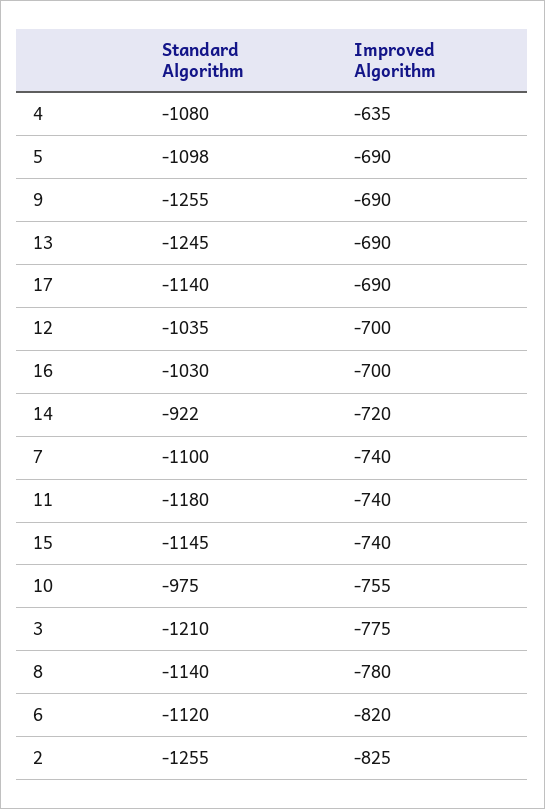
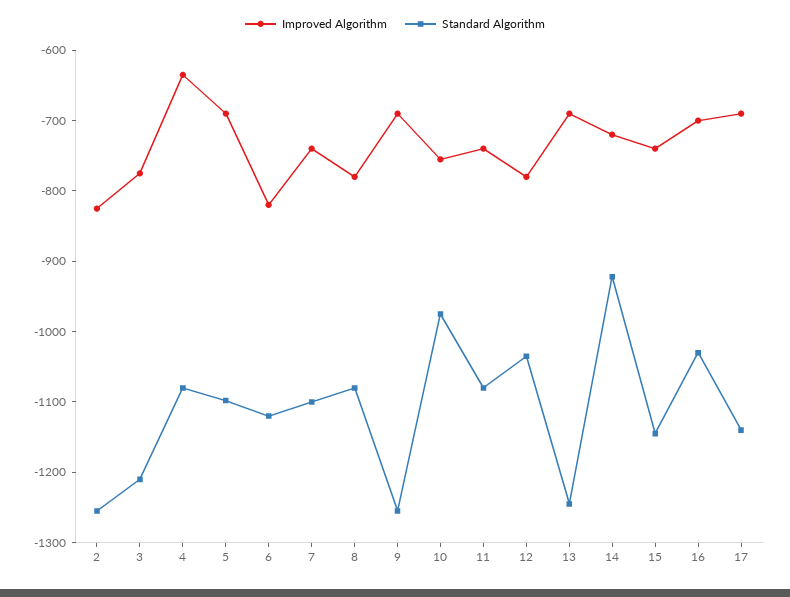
Improved Algorithm, 12: -700 -> -780
Standard Algorithm, 11: -1180 -> -1080
Standard Algorithm, 8: -1140 -> -1080

